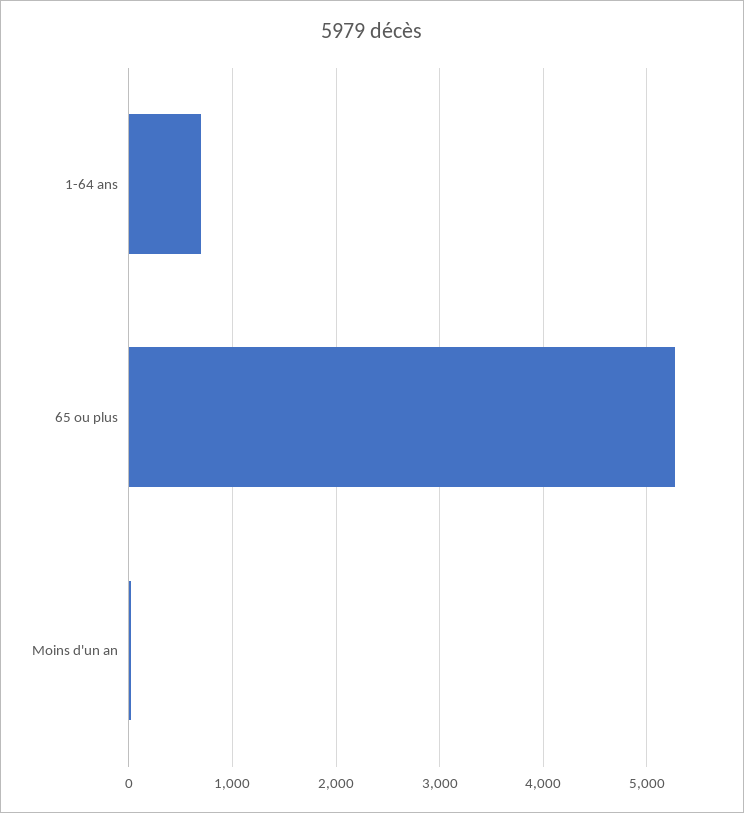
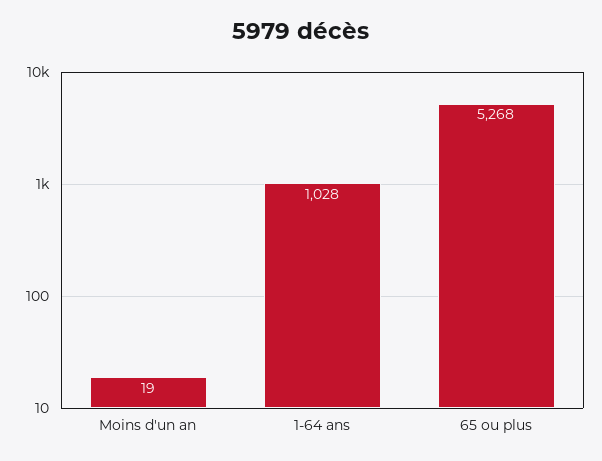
1-64 ans: 700 -> 1028

